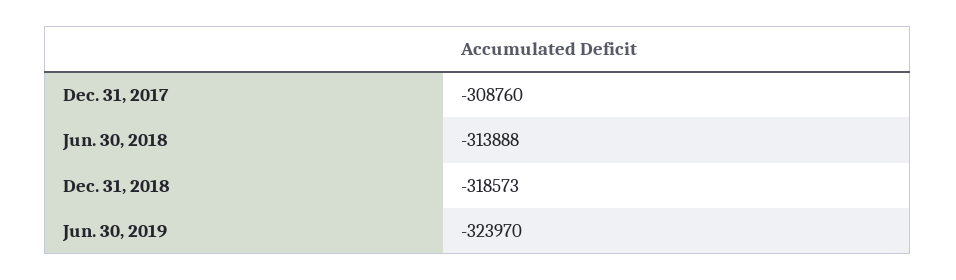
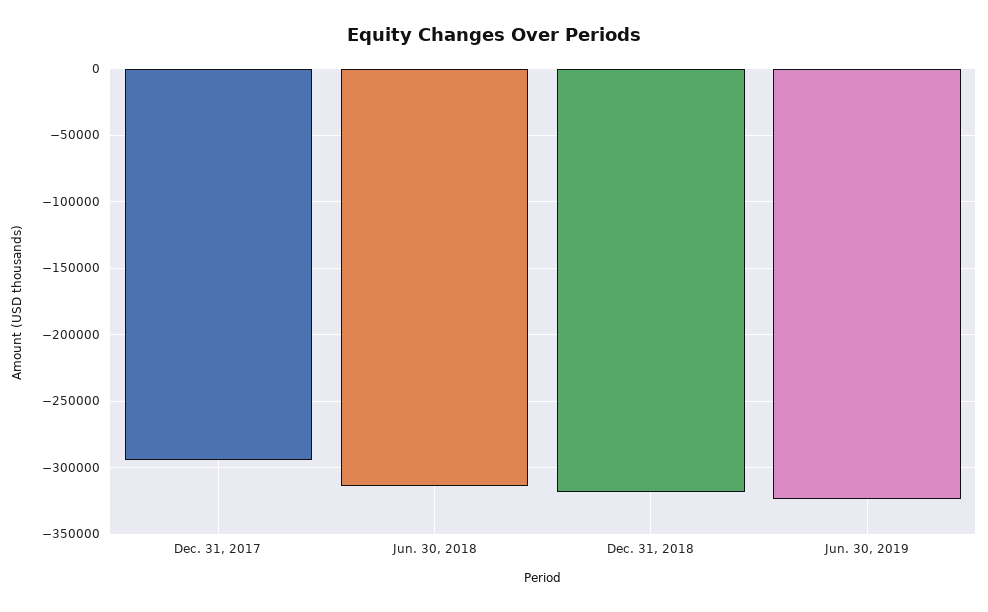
Dec. 31, 2017: -308760 -> -295000

